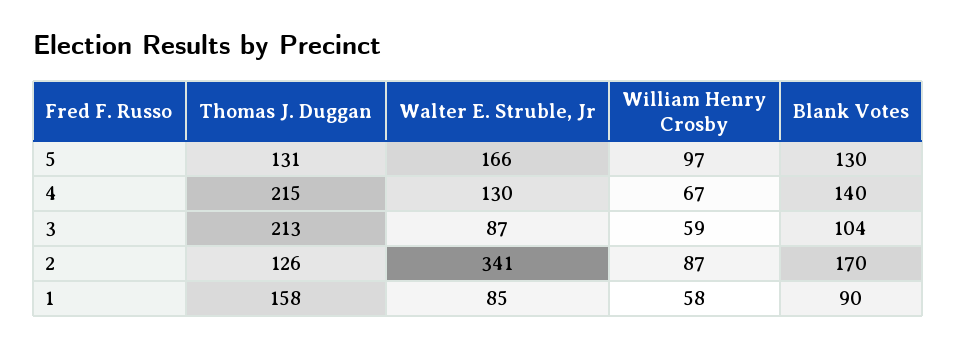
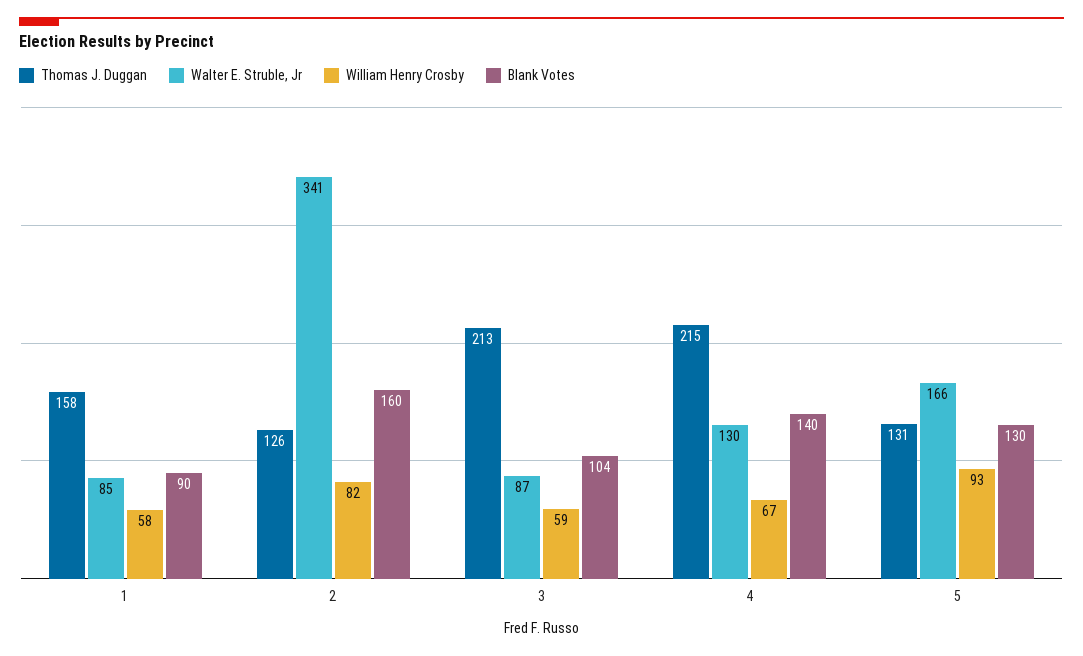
William Henry Crosby, 5: 97 -> 93
William Henry Crosby, 2: 87 -> 82
Blank Votes, 2: 170 -> 160

